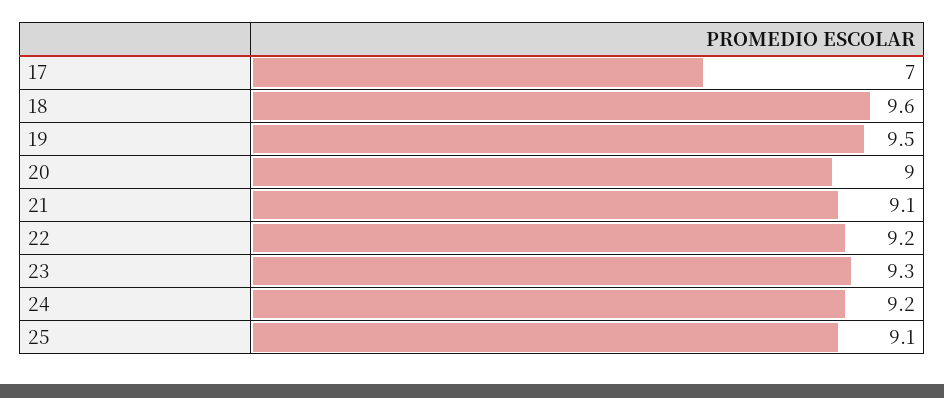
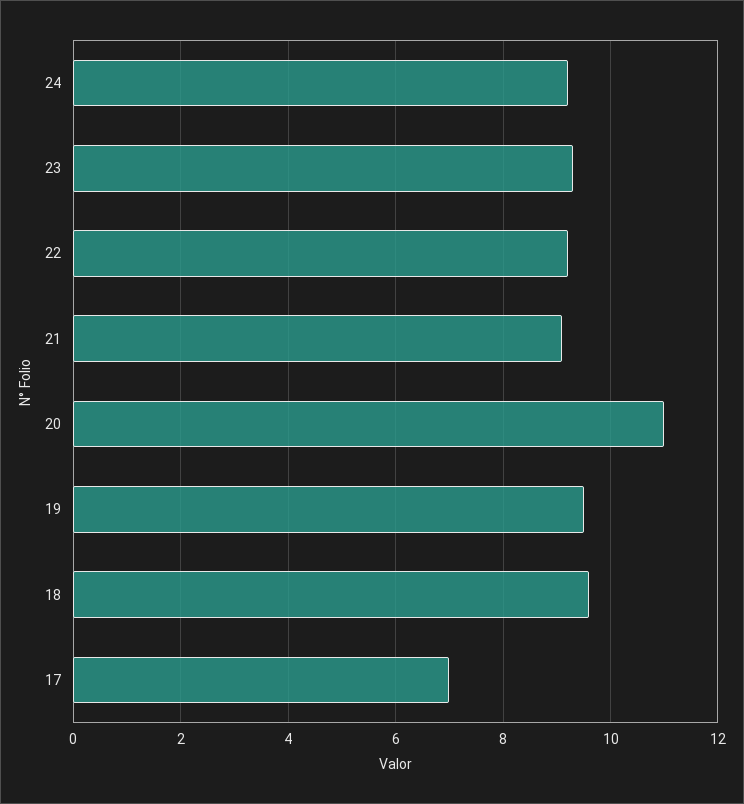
20: 9 -> 11
25: 9.1 -> none

